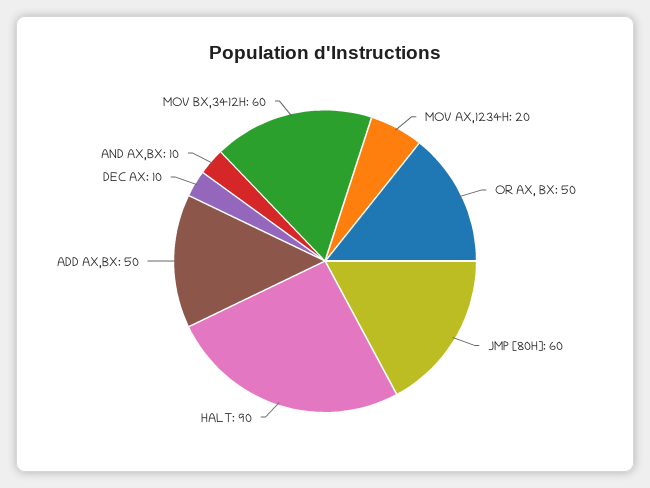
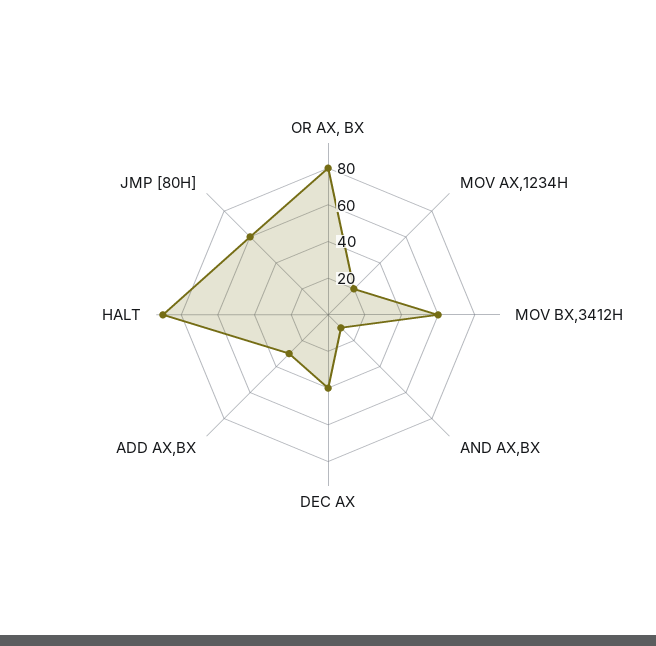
OR AX, BX: 50 -> 80
ADD AX,BX: 50 -> 30
DEC AX: 10 -> 40

